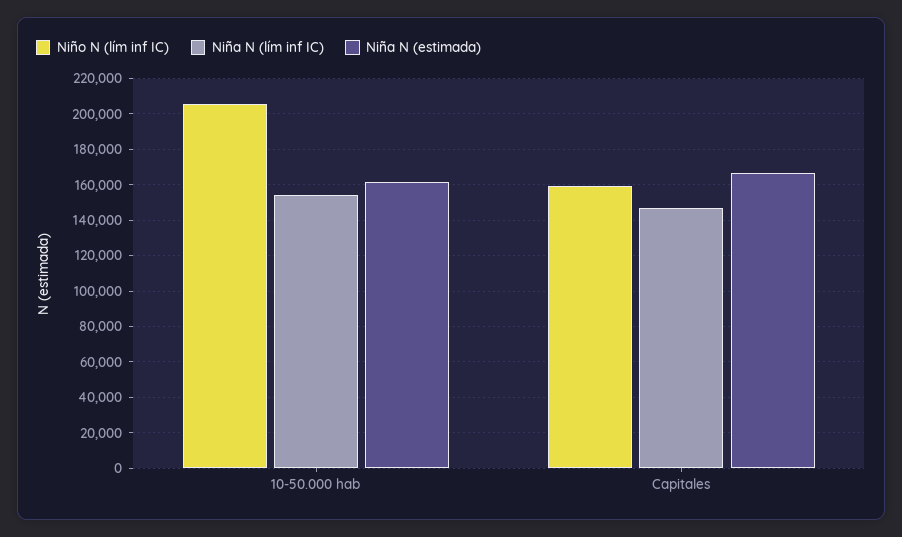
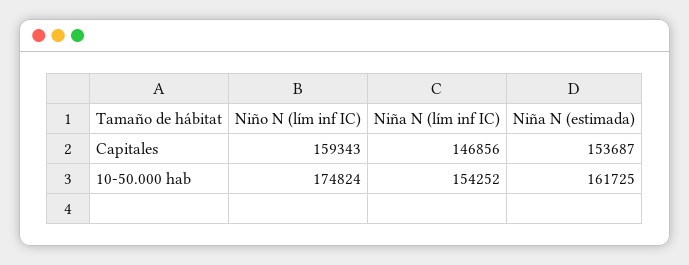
Niño N (lím inf IC), 10-50.000 hab: 205000 -> 174824
Niña N (estimada), Capitales: 165000 -> 153687

